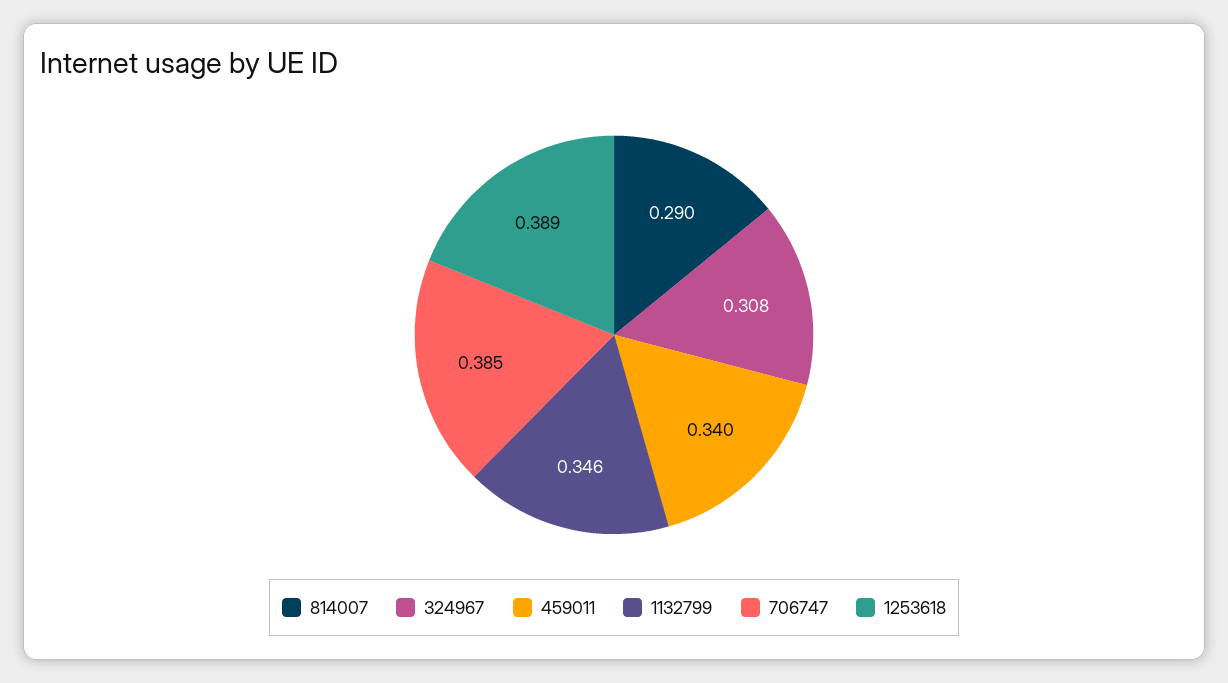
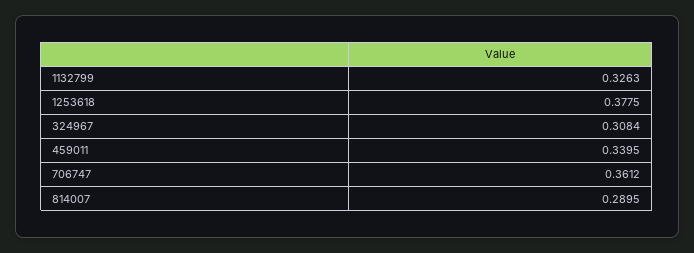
1132799: 0.346 -> 0.3263
706747: 0.385 -> 0.3612
1253618: 0.389 -> 0.3775

